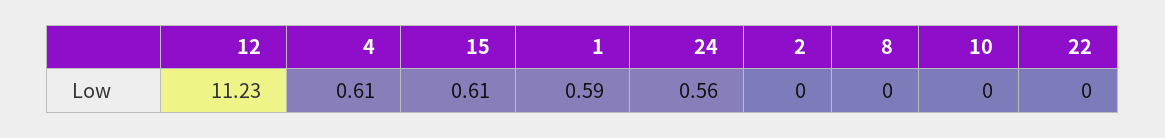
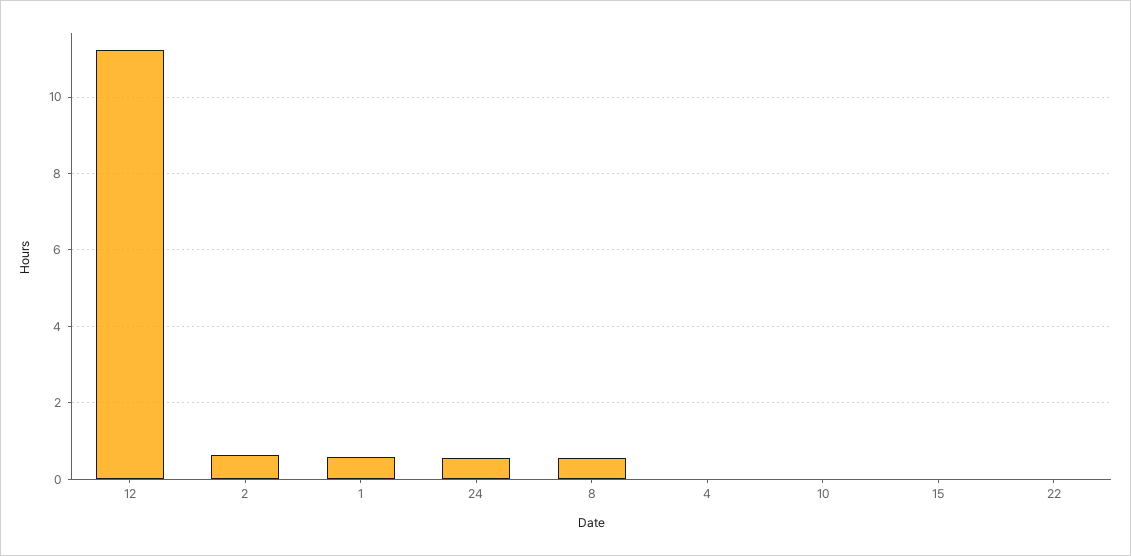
4: 0.61 -> 0
15: 0.61 -> 0
2: 0 -> 0.6
8: 0 -> 0.6

